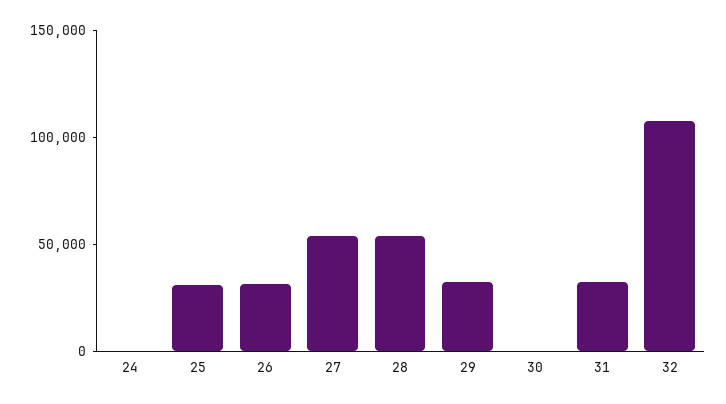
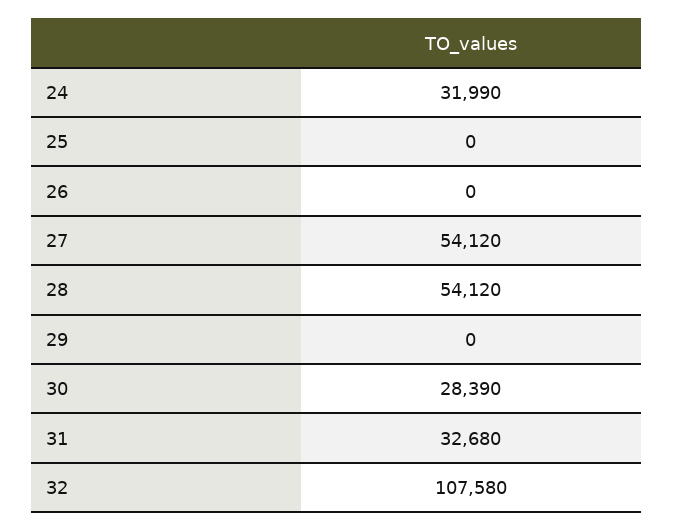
24: 0 -> 31990
25: 30000 -> 0
26: 30000 -> 0
29: 30000 -> 0
30: 0 -> 28390

